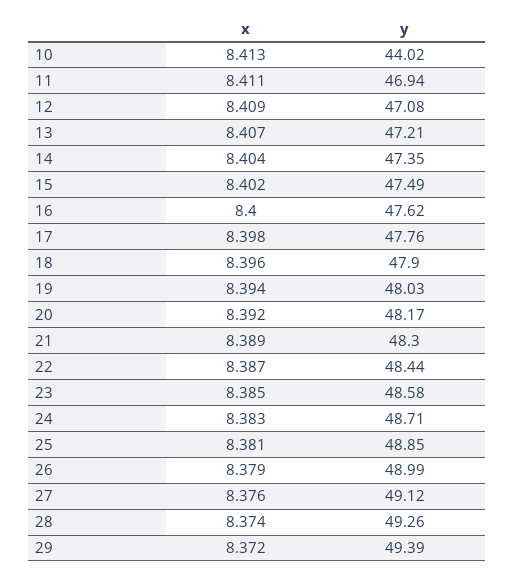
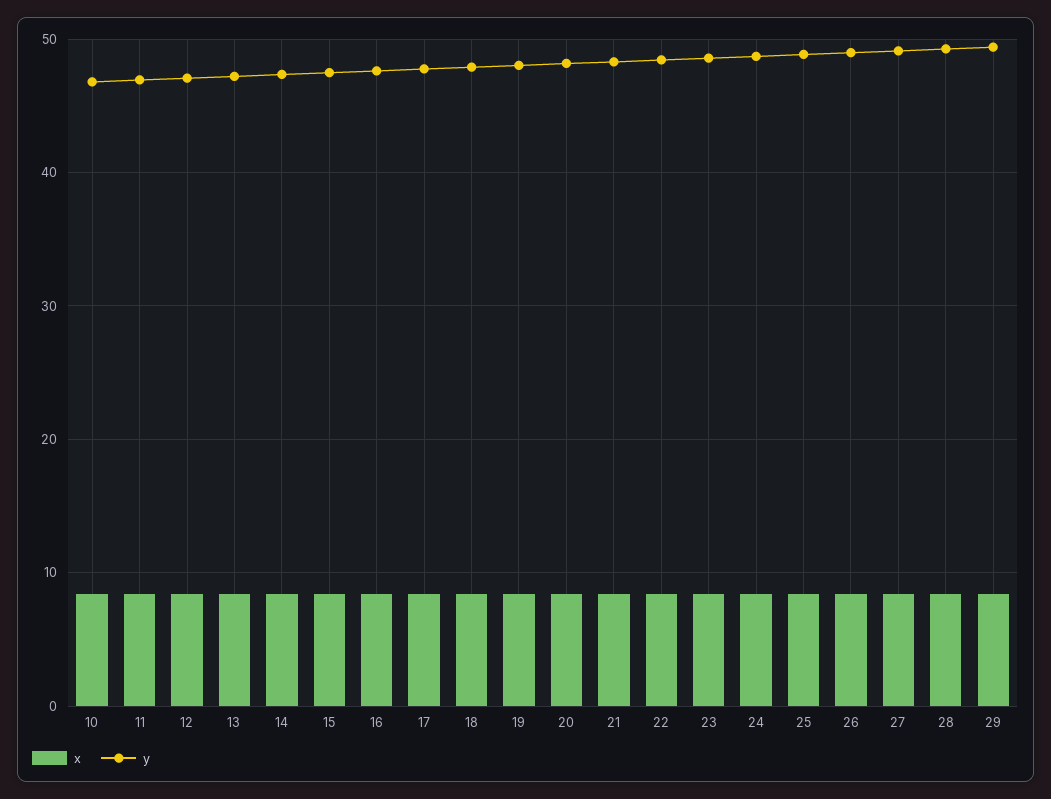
y, 10: 44.02 -> 47

